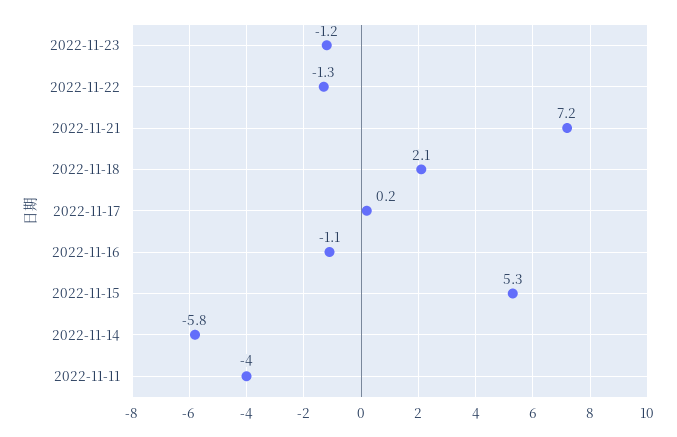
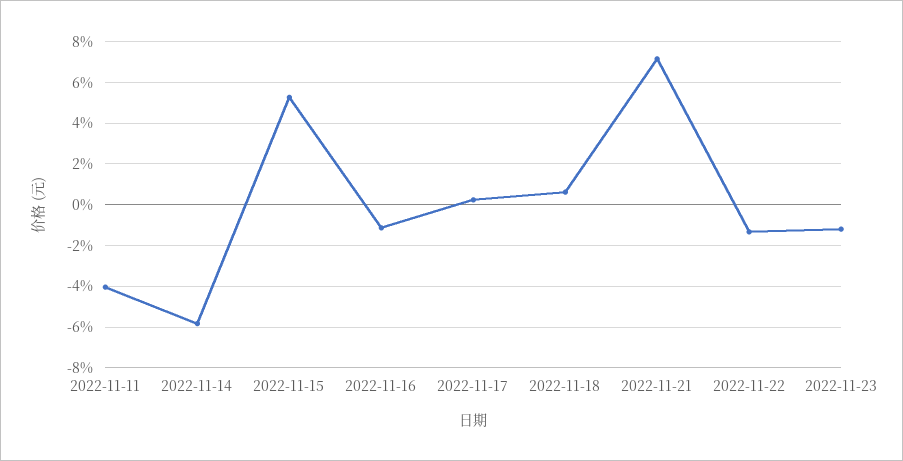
2022-11-18: 2.1 -> 0.5

